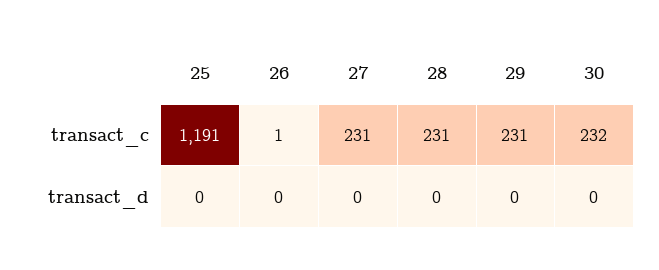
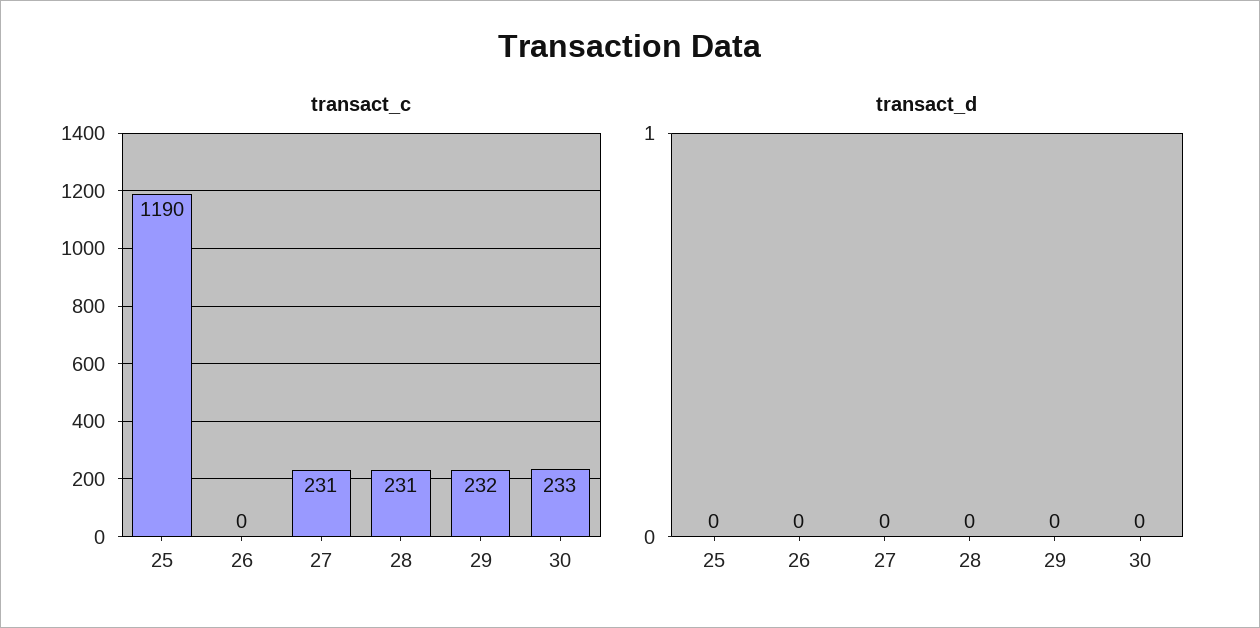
transact_c, 25: 1191 -> 1190
transact_c, 26: 1 -> 0
transact_c, 29: 231 -> 232
transact_c, 30: 232 -> 233

